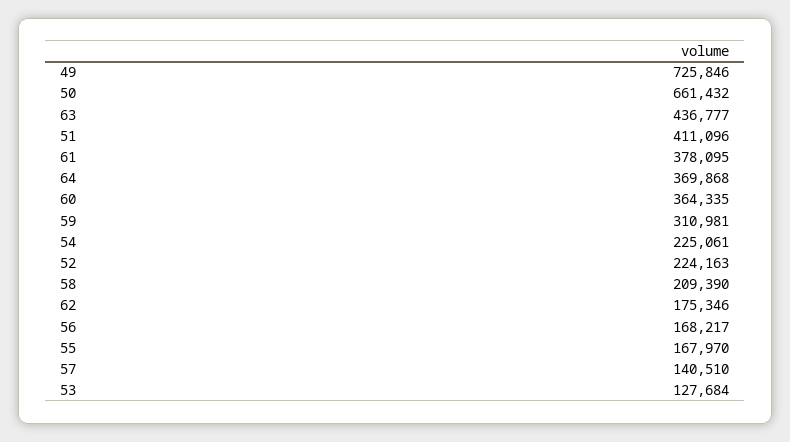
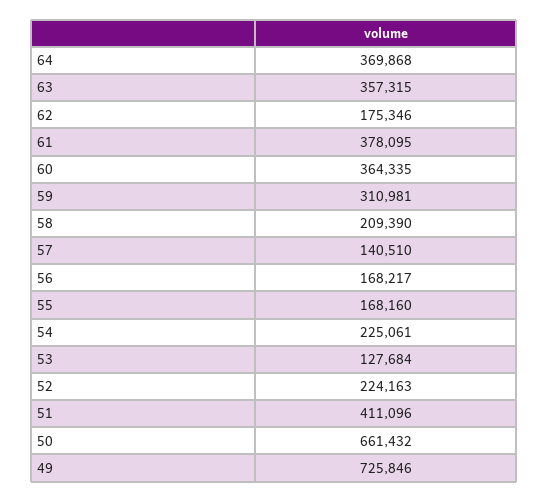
63: 436777 -> 357315
55: 167970 -> 168160

